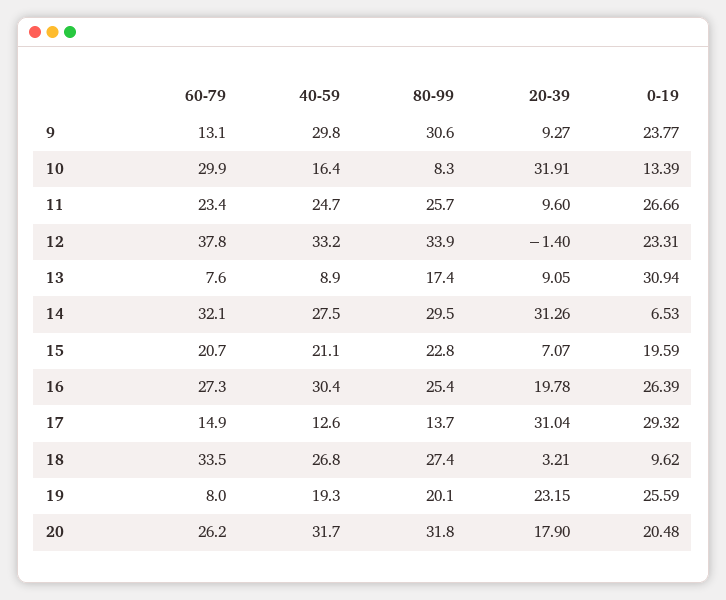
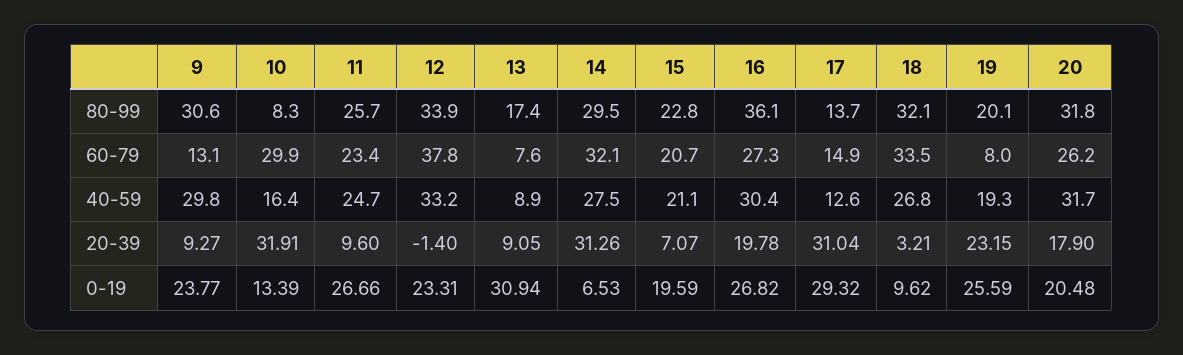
80-99, 16: 25.4 -> 36.1
0-19, 16: 26.39 -> 26.82
80-99, 18: 27.4 -> 32.1

